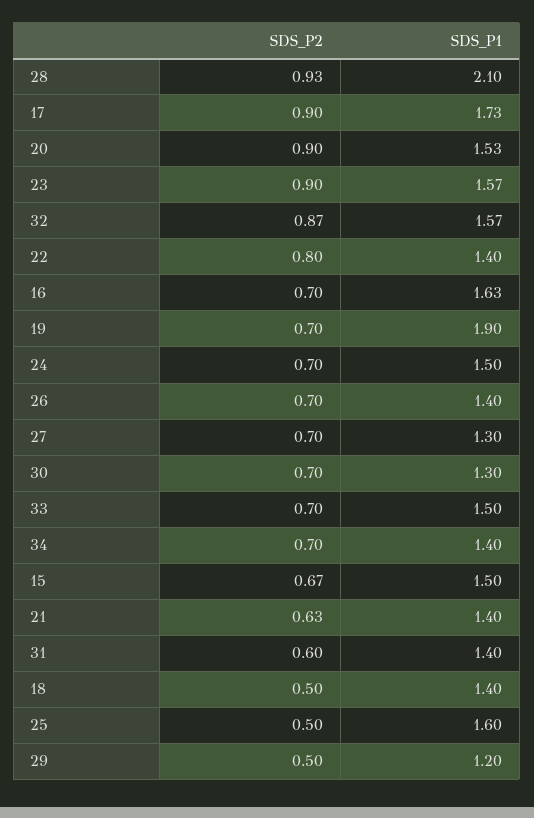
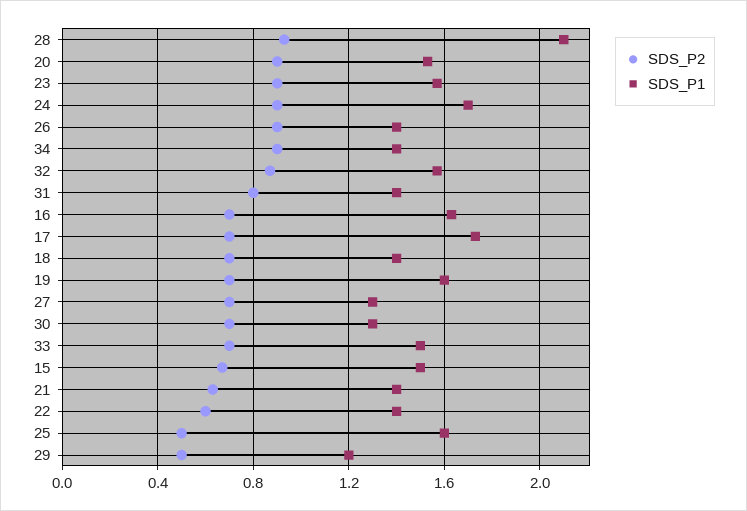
SDS_P2, 17: 0.9 -> 0.7
SDS_P2, 22: 0.8 -> 0.6
SDS_P1, 19: 1.9 -> 1.6
SDS_P2, 24: 0.7 -> 0.9
SDS_P1, 24: 1.5 -> 1.7
SDS_P2, 26: 0.7 -> 0.9
SDS_P2, 34: 0.7 -> 0.9
SDS_P2, 31: 0.6 -> 0.8
SDS_P2, 18: 0.5 -> 0.7

